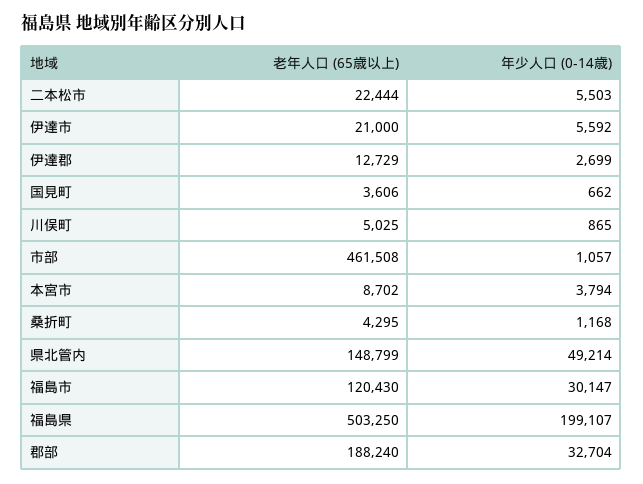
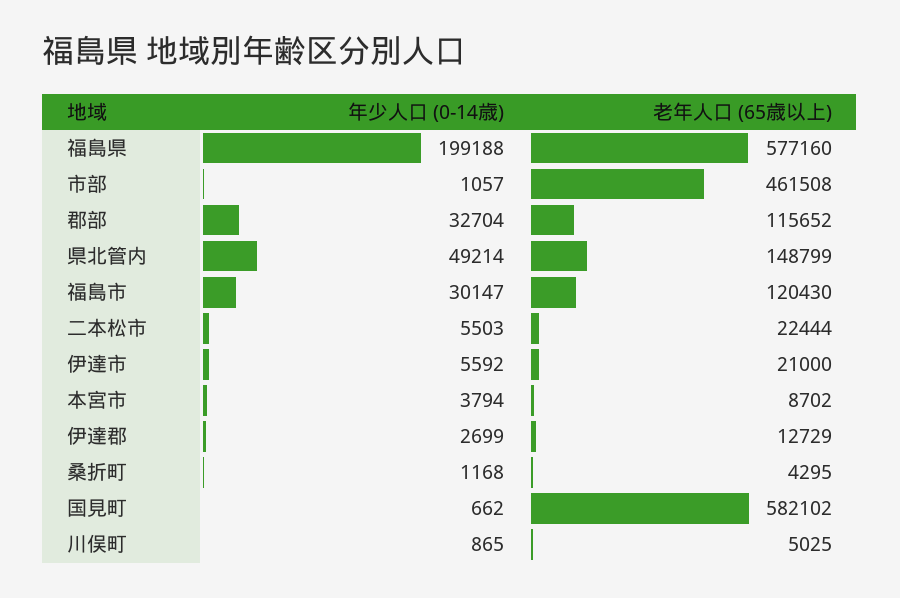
老年人口 (65歳以上), 国見町: 3606 -> 582102
老年人口 (65歳以上), 福島県: 503250 -> 577160
年少人口 (0-14歳), 福島県: 199107 -> 199188
老年人口 (65歳以上), 郡部: 188240 -> 115652

